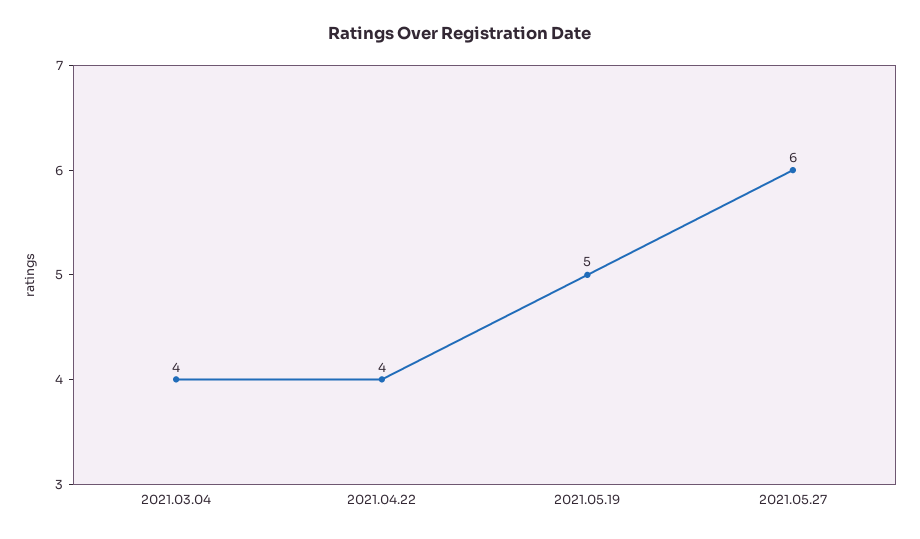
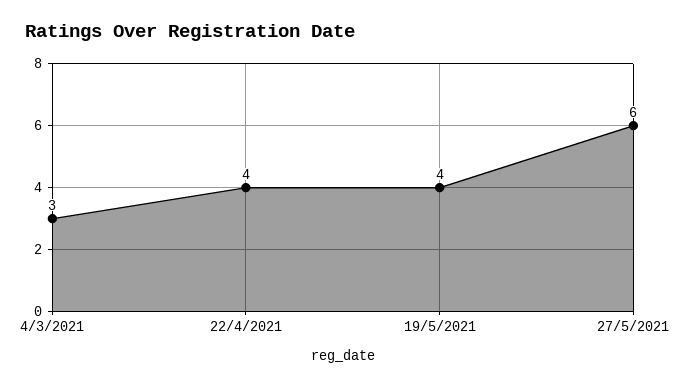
2021.03.04: 4 -> 3
2021.05.19: 5 -> 4

